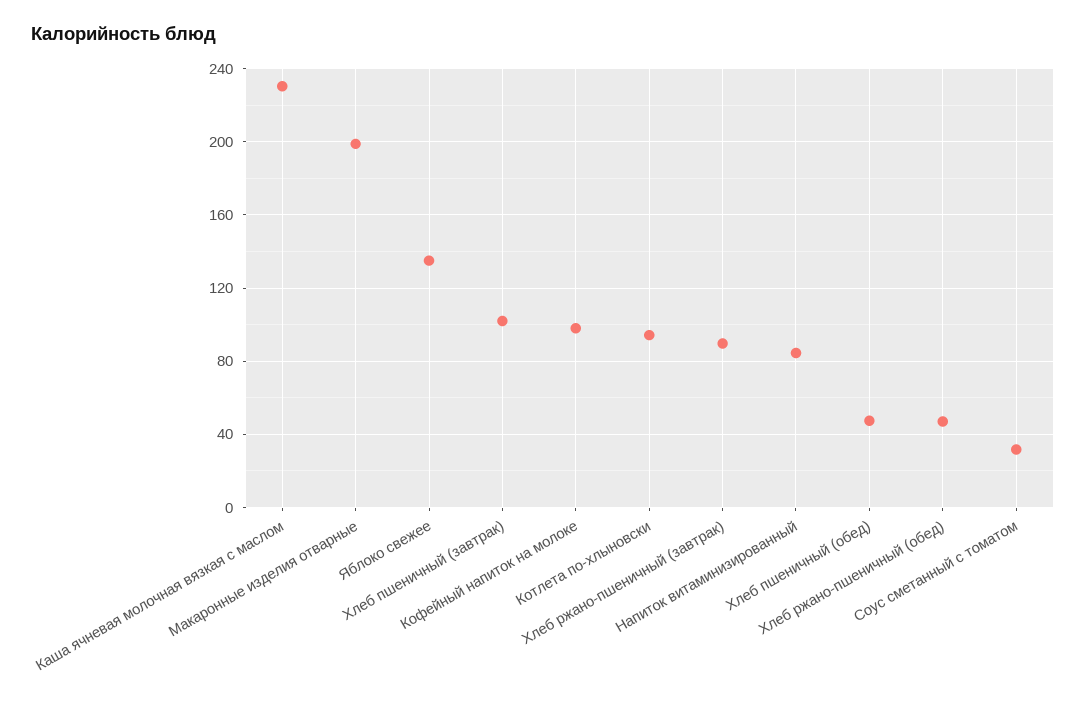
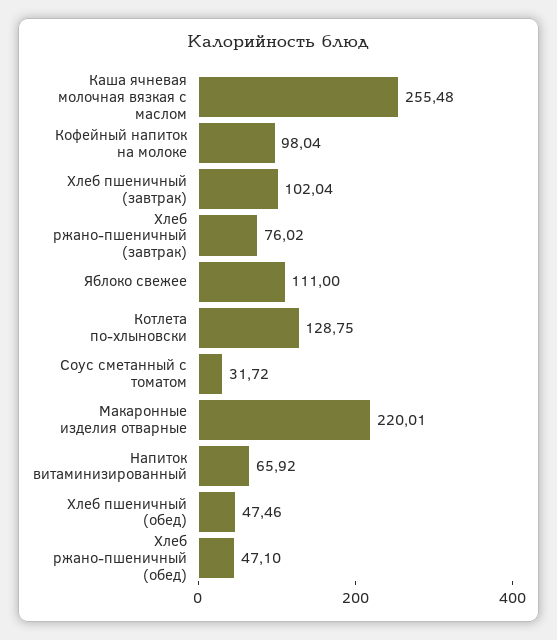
Каша ячневая молочная вязкая с маслом: 230 -> 255.48
Макаронные изделия отварные: 200 -> 220.01
Яблоко свежее: 135 -> 111
Котлета по-хлыновски: 95 -> 128.75
Хлеб ржано-пшеничный (завтрак): 90 -> 76.02
Напиток витаминизированный: 85 -> 65.92

